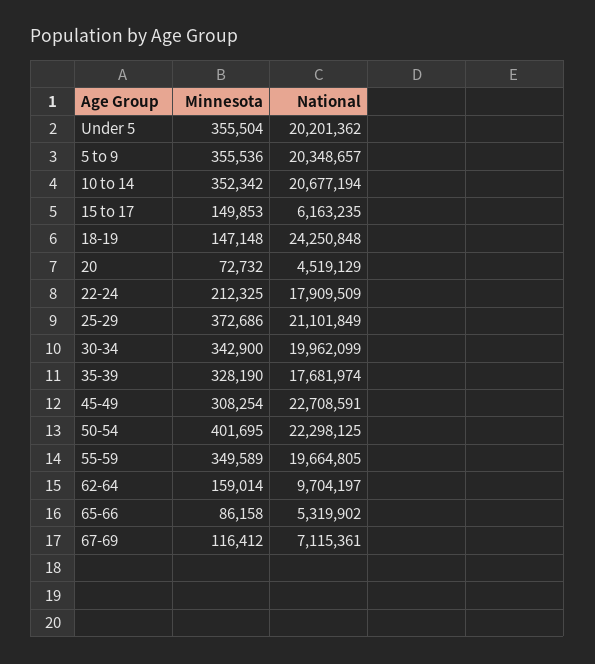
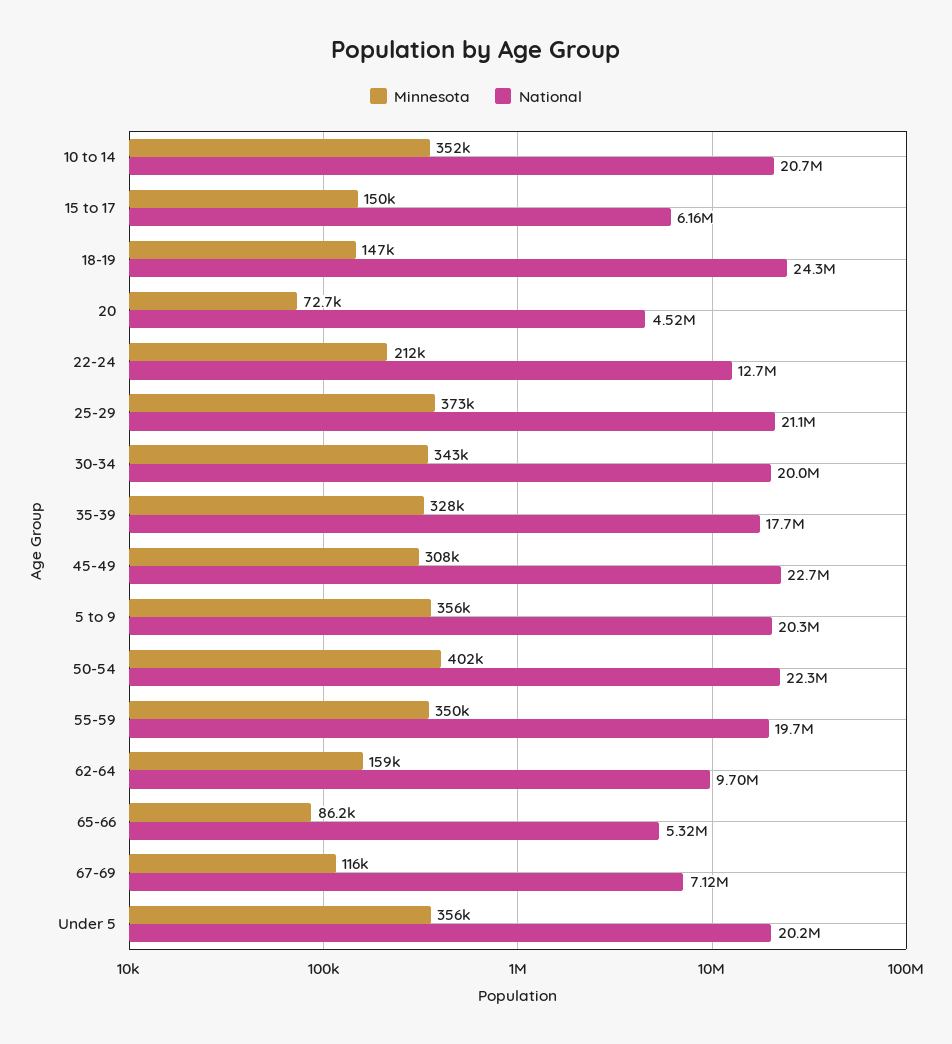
National, 22-24: 17909509 -> 12700000

